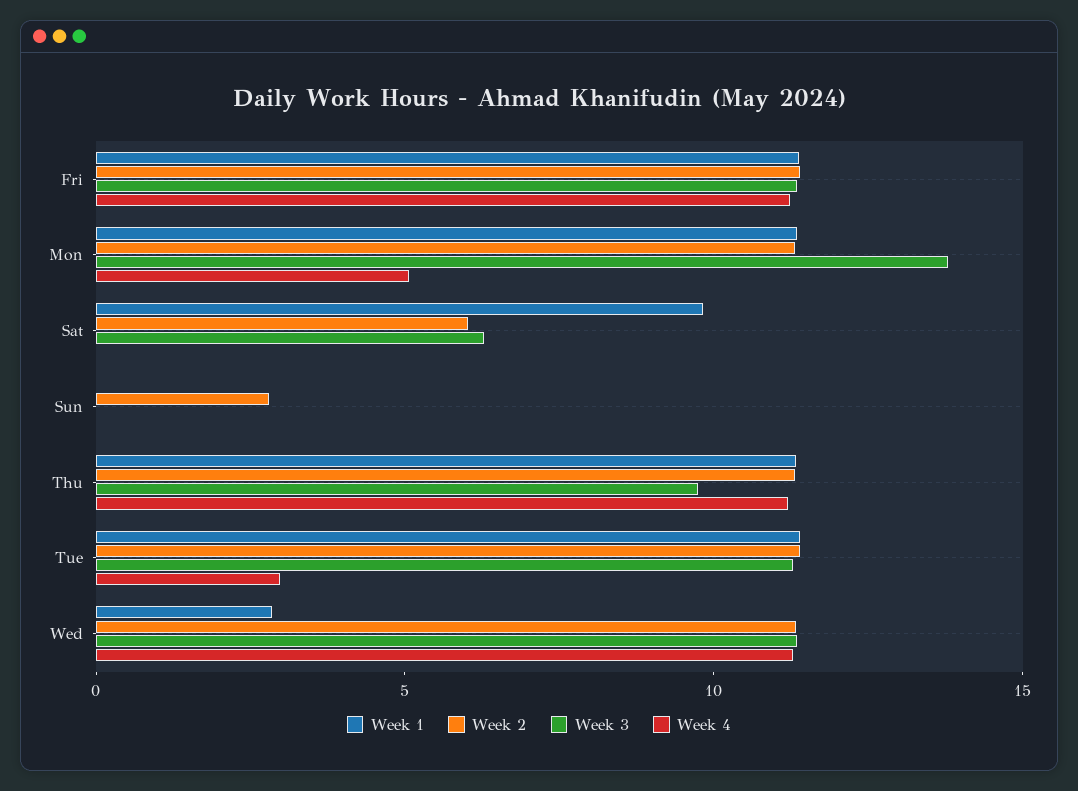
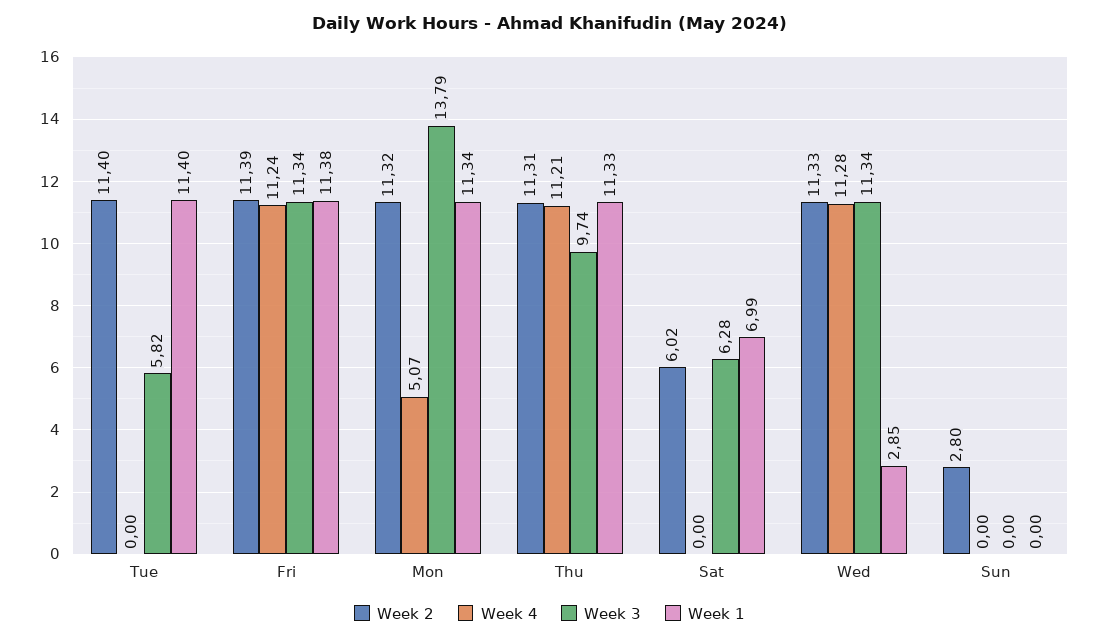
Week 1, Sat: 10 -> 6.99
Week 3, Tue: 11 -> 5.82
Week 4, Tue: 3 -> 0

